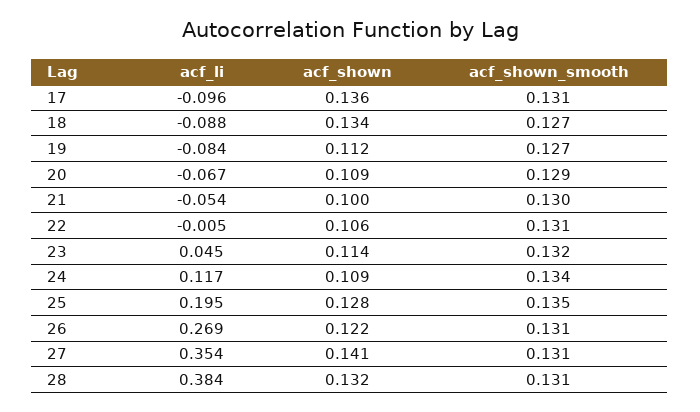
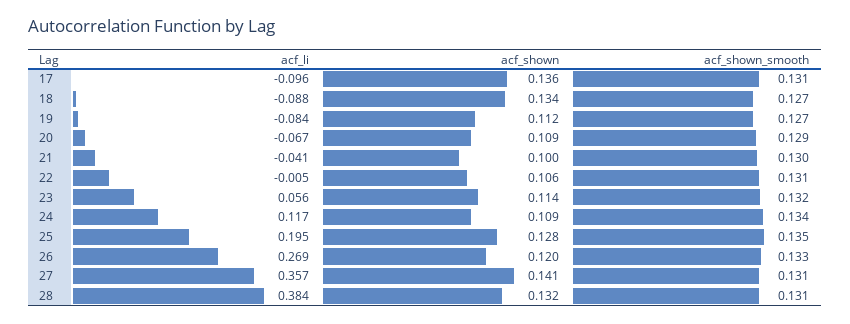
acf_li, 21: -0.054 -> -0.041
acf_li, 23: 0.045 -> 0.056
acf_shown, 26: 0.122 -> 0.12
acf_shown_smooth, 26: 0.131 -> 0.133
acf_li, 27: 0.354 -> 0.357

